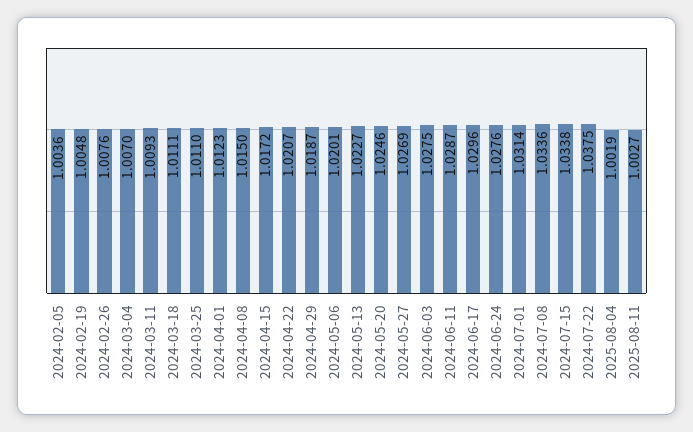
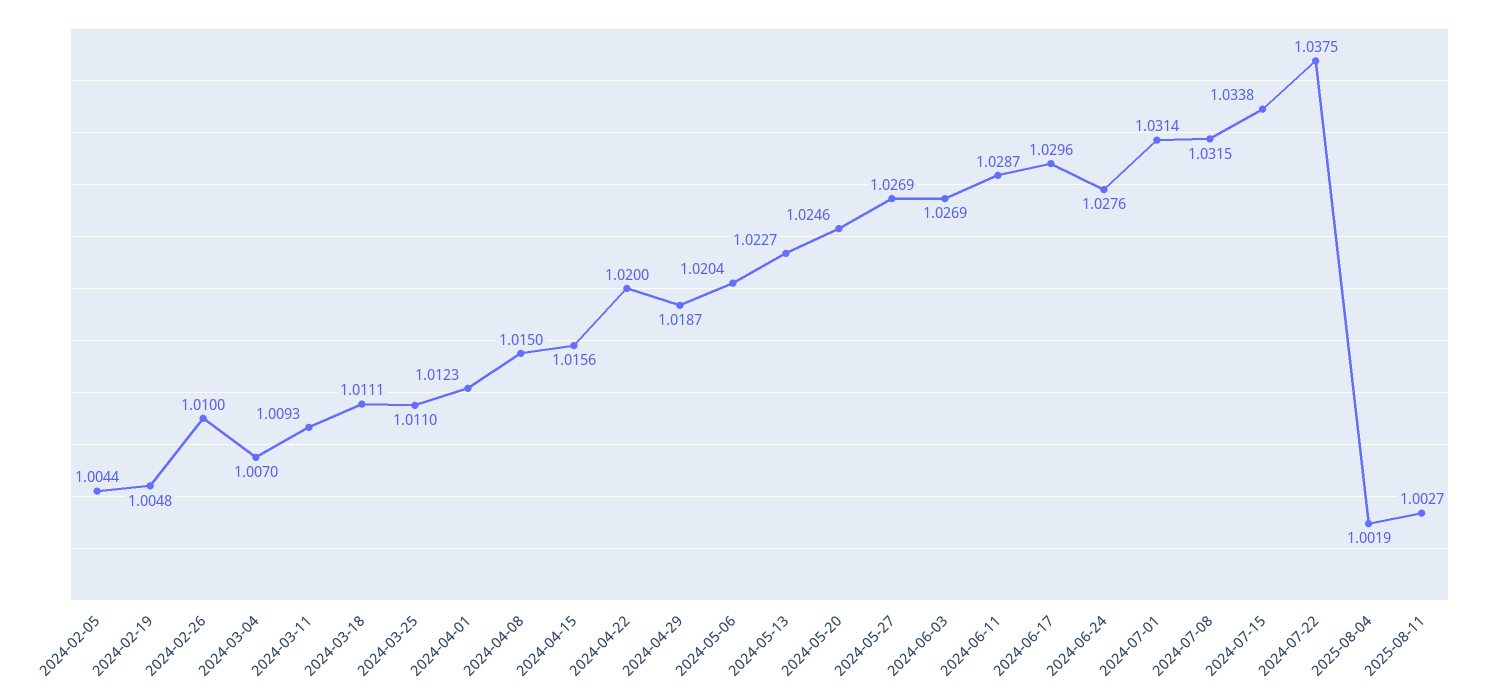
2024-02-05: 1.0036 -> 1.0044
2024-02-26: 1.0076 -> 1.01
2024-04-15: 1.0172 -> 1.0156
2024-04-22: 1.0207 -> 1.02
2024-05-06: 1.0201 -> 1.0204
2024-06-03: 1.0275 -> 1.0269
2024-07-08: 1.0336 -> 1.0315

